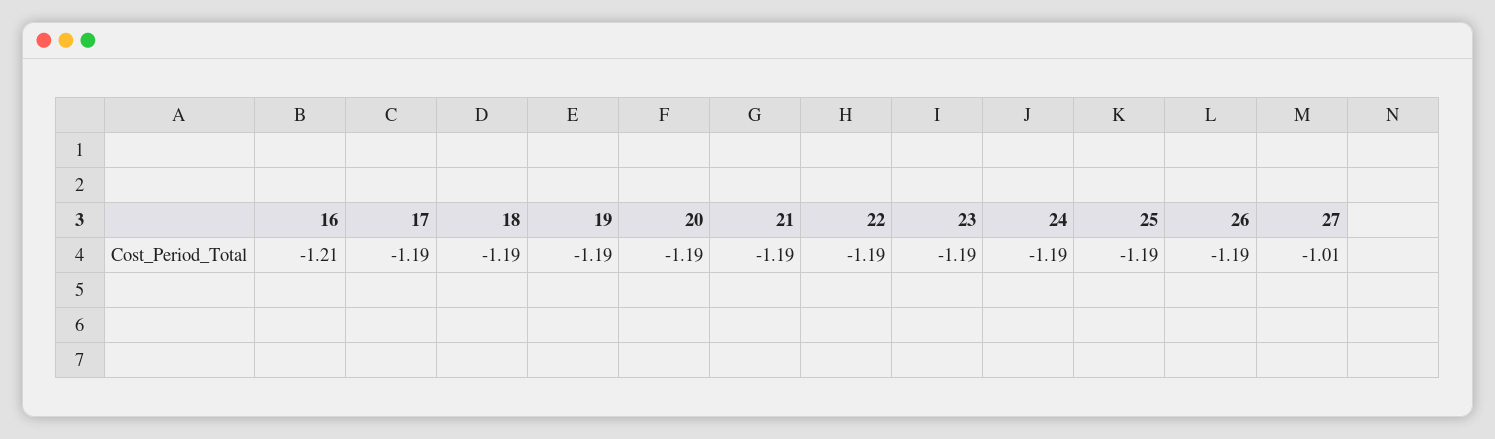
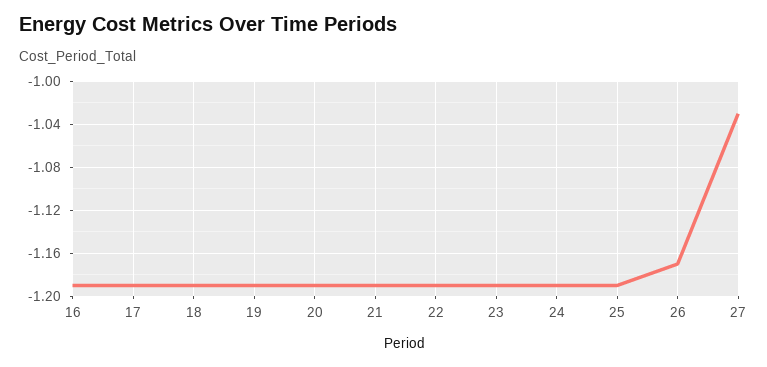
16: -1.21 -> -1.19
26: -1.19 -> -1.17
27: -1.01 -> -1.03

